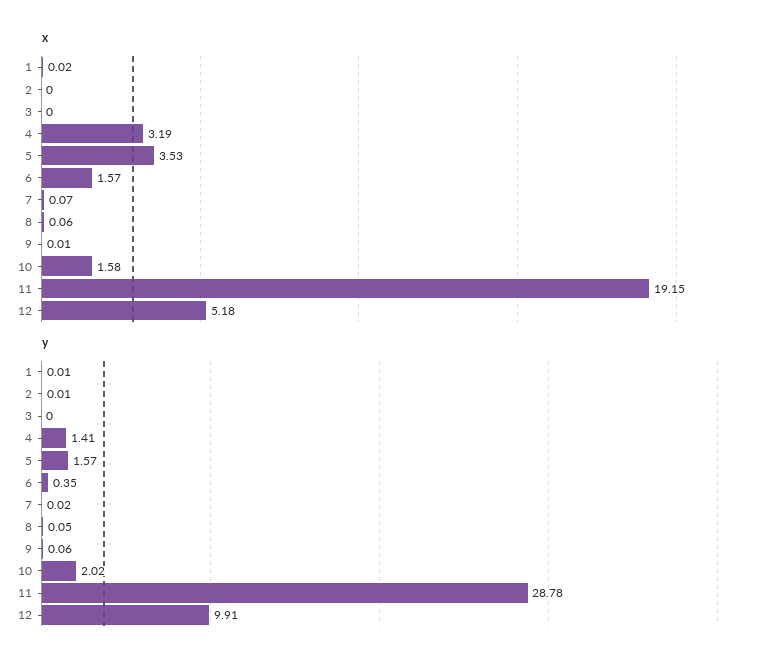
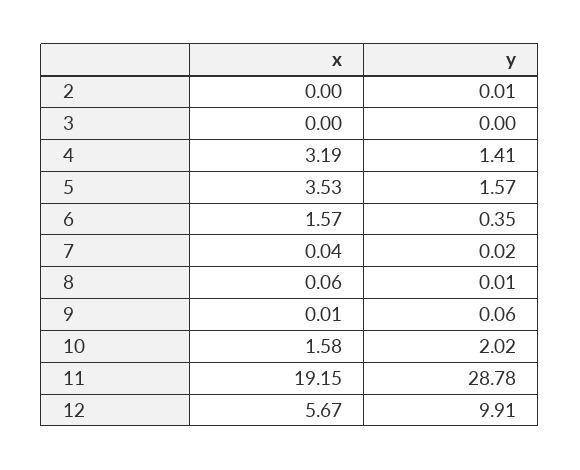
x, 1: 0.02 -> none
x, 7: 0.07 -> 0.04
x, 12: 5.18 -> 5.67
y, 1: 0.01 -> none
y, 8: 0.05 -> 0.01

